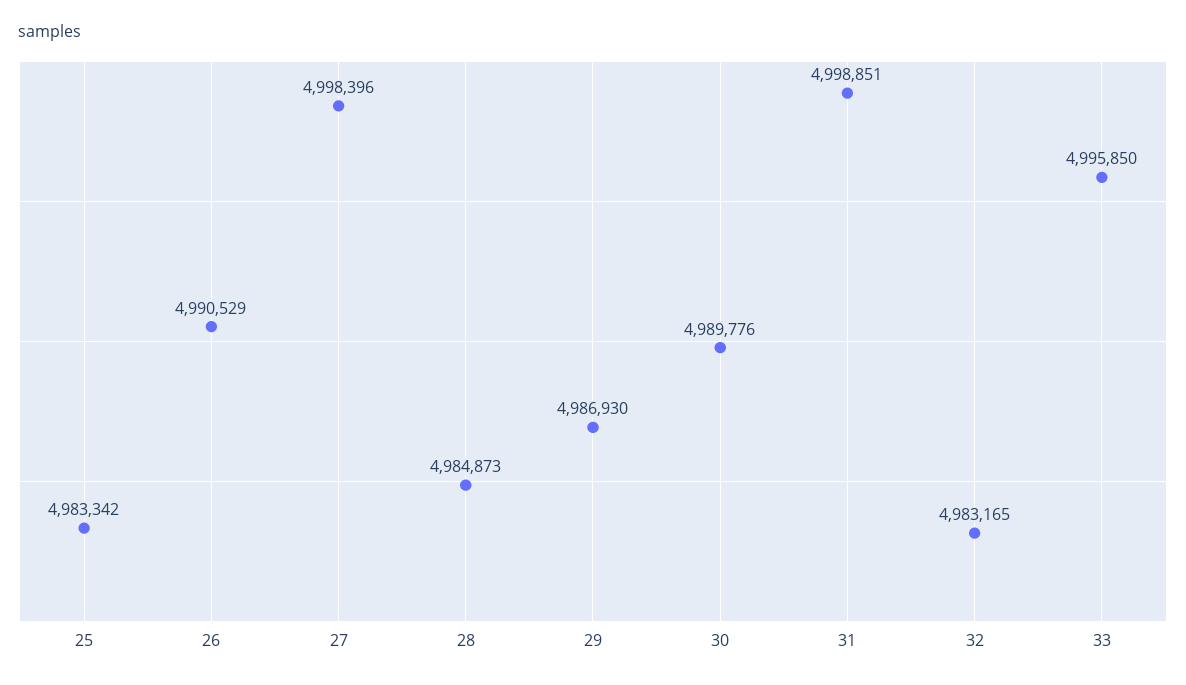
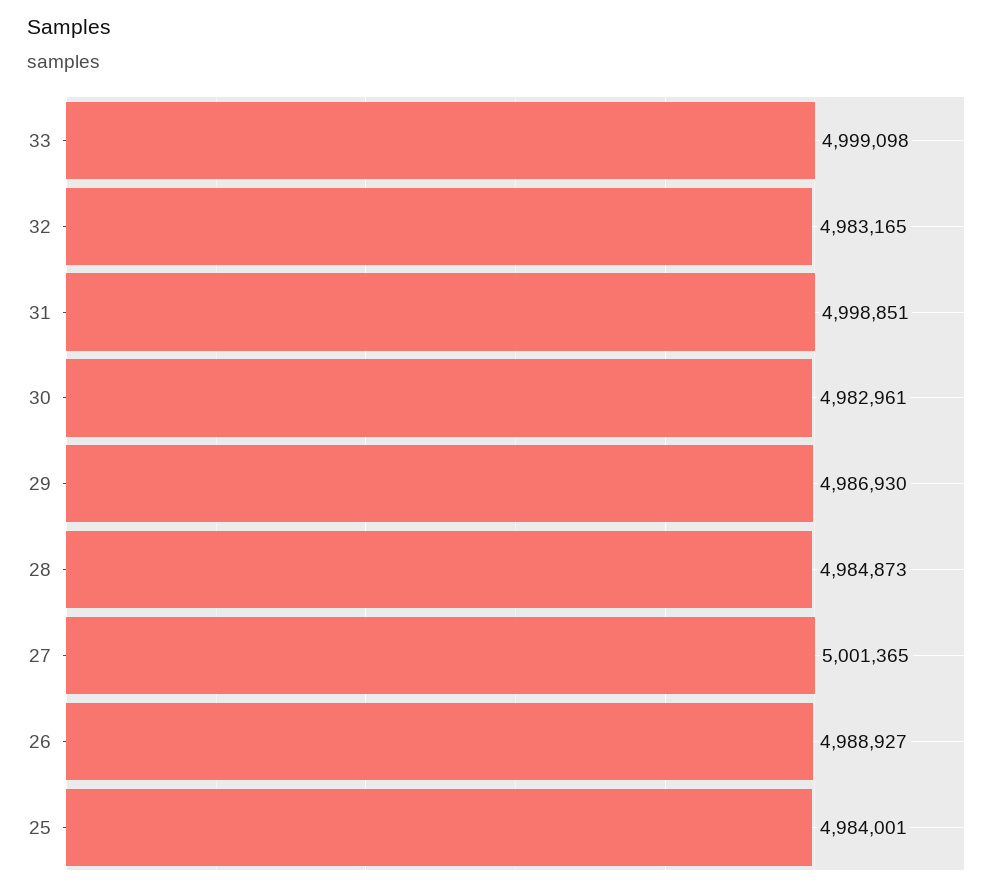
25: 4983342 -> 4984001
26: 4990529 -> 4988927
27: 4998396 -> 5001365
30: 4989776 -> 4982961
33: 4995850 -> 4999098

